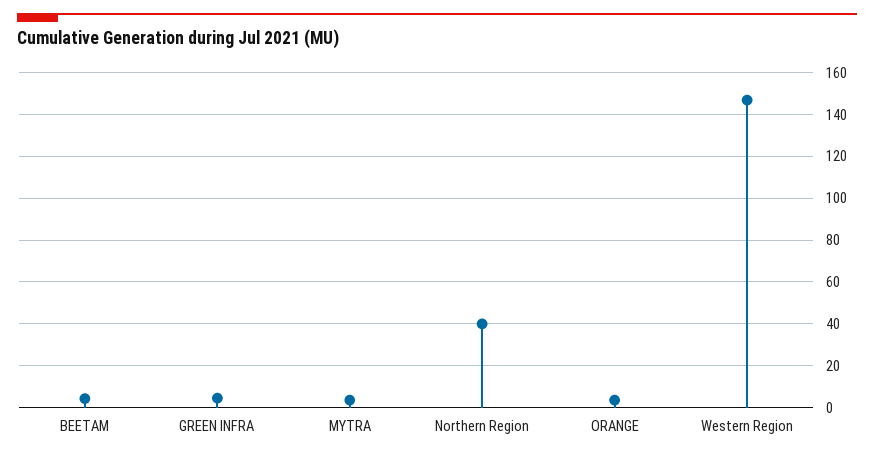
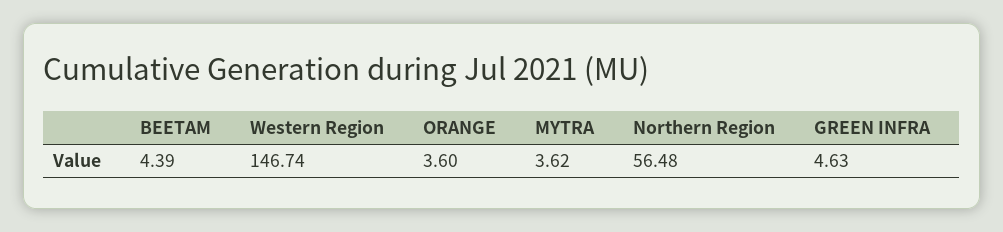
Northern Region: 40 -> 56.48

